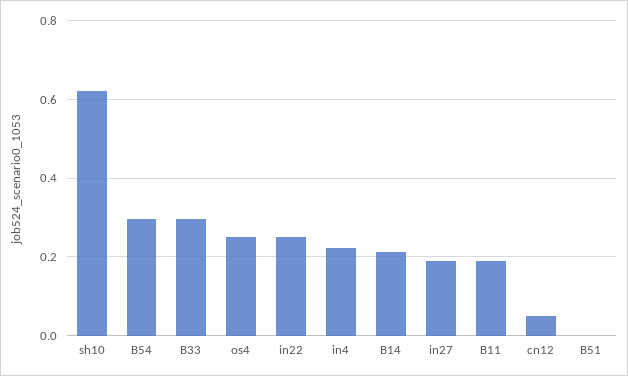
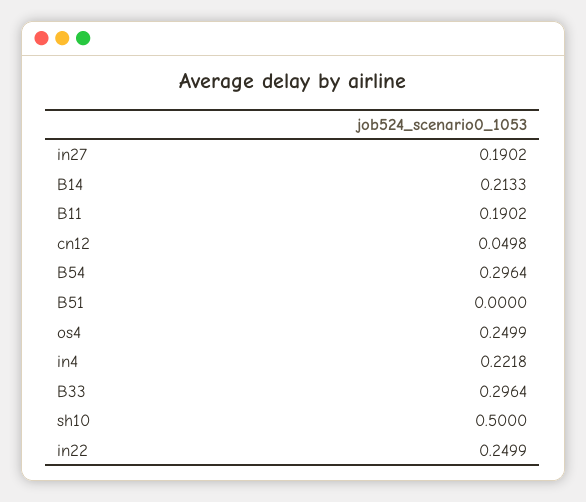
sh10: 0.62 -> 0.5

